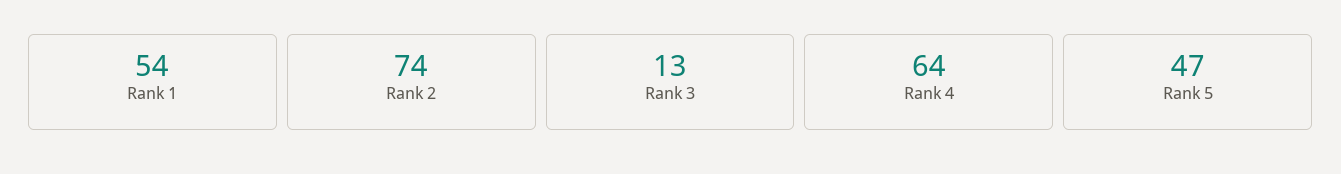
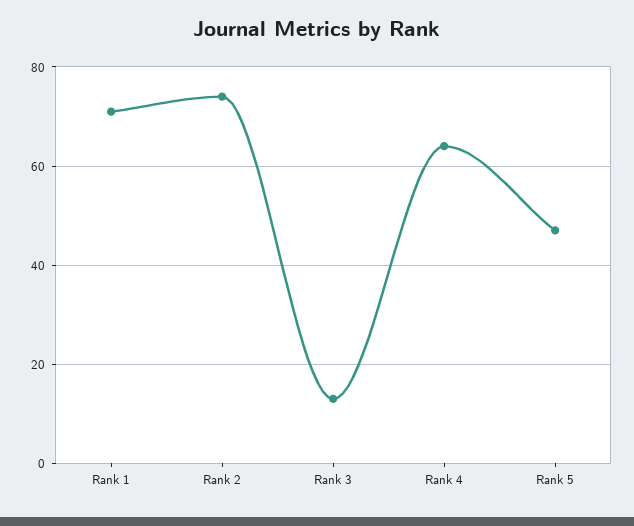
Rank 1: 54 -> 70

